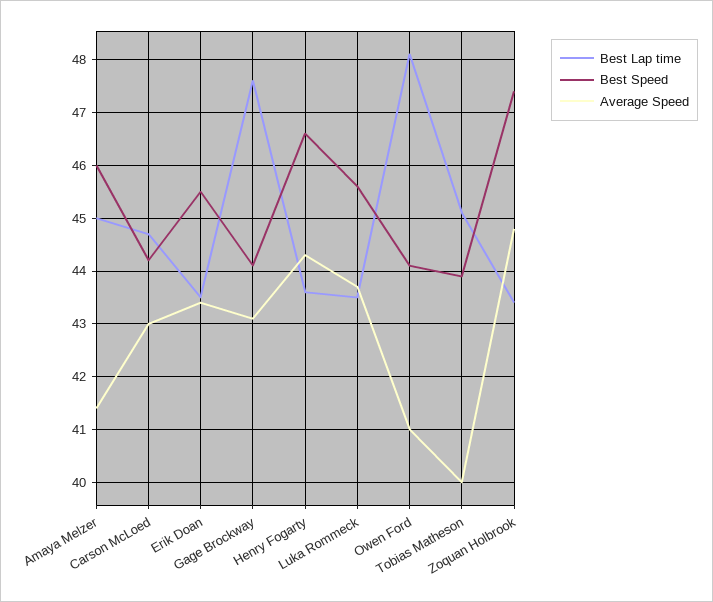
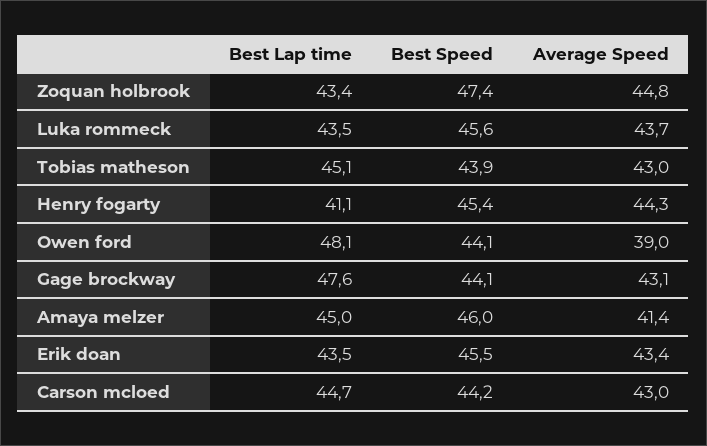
Best Lap time, Henry Fogarty: 43.5 -> 41.1
Best Speed, Henry Fogarty: 46.5 -> 45.4
Average Speed, Owen Ford: 41 -> 39
Average Speed, Tobias Matheson: 40 -> 43

